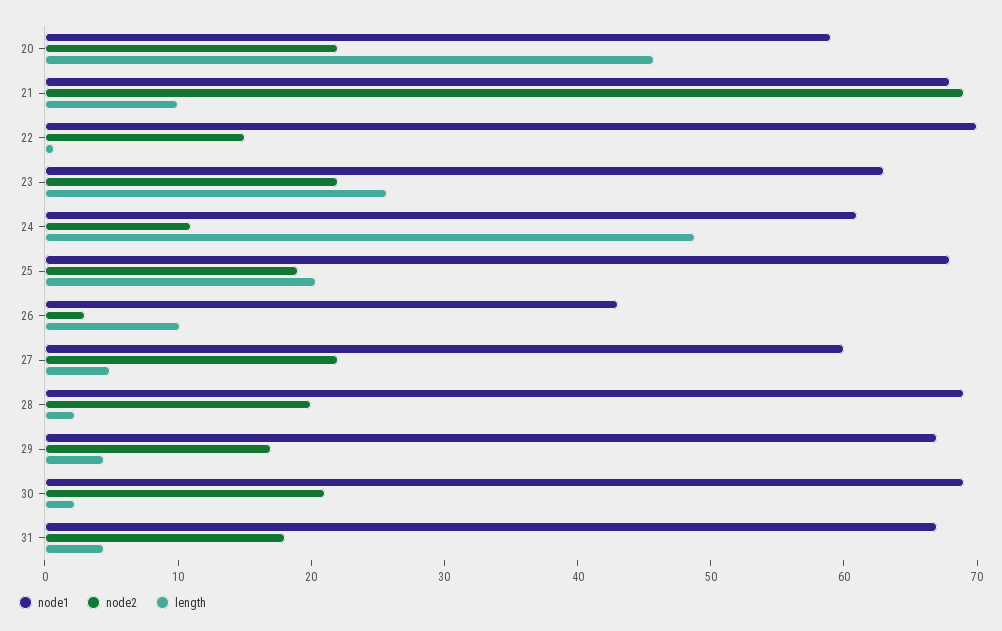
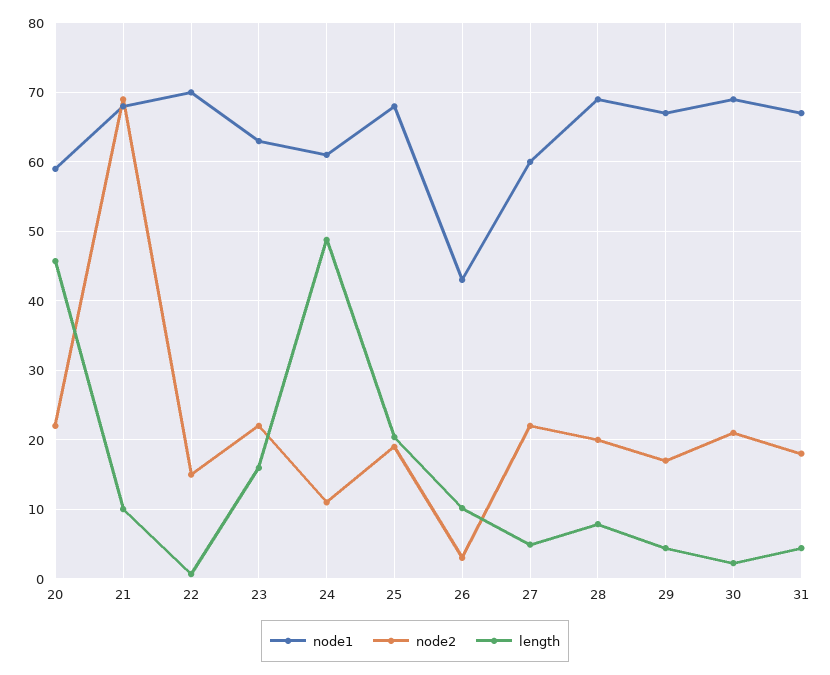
length, 23: 26 -> 16
length, 28: 2 -> 8

